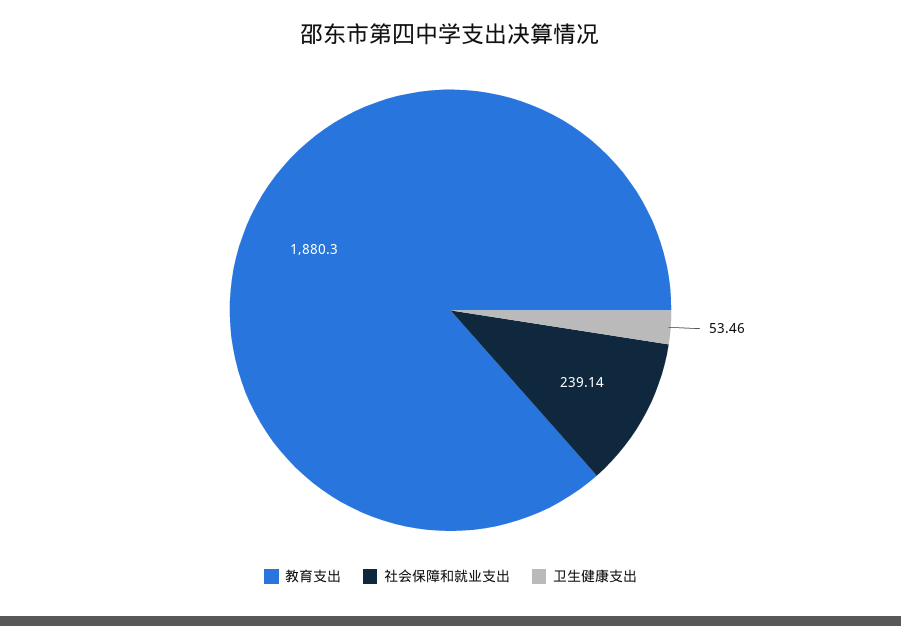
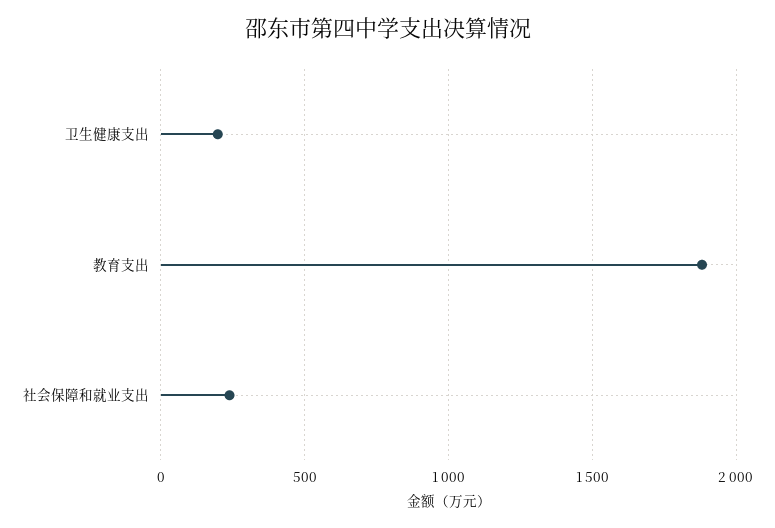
卫生健康支出: 53.46 -> 200

